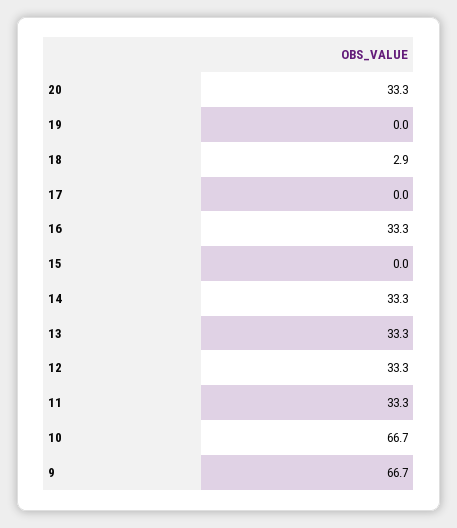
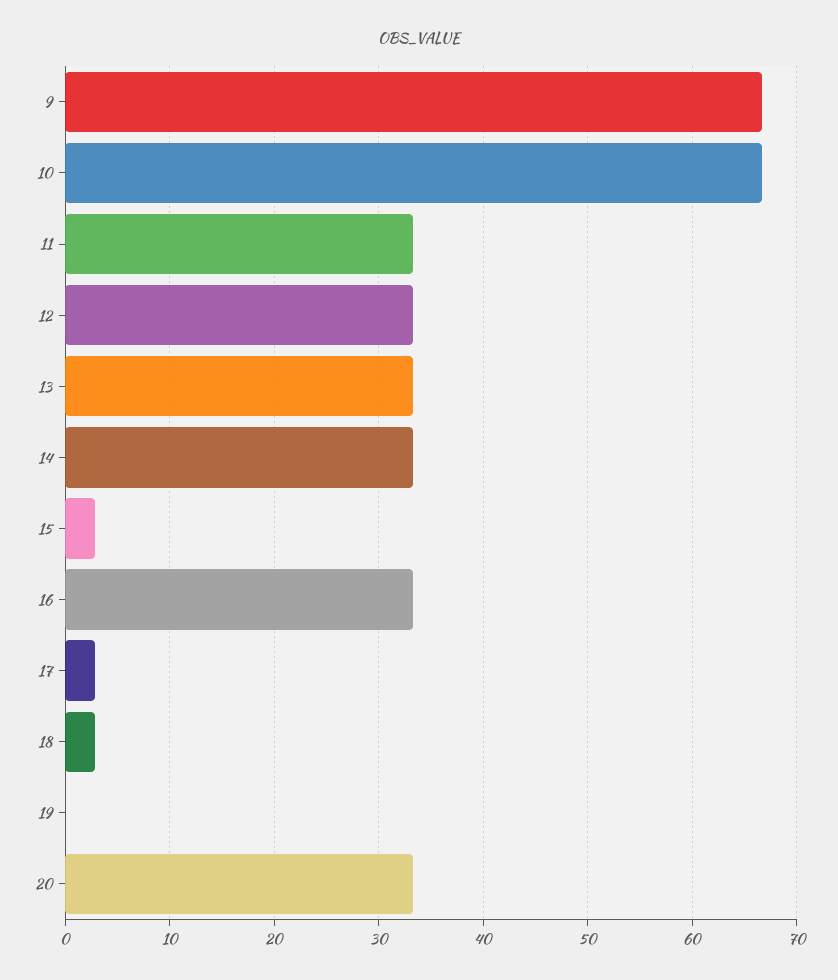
17: 0 -> 3
15: 0 -> 3

